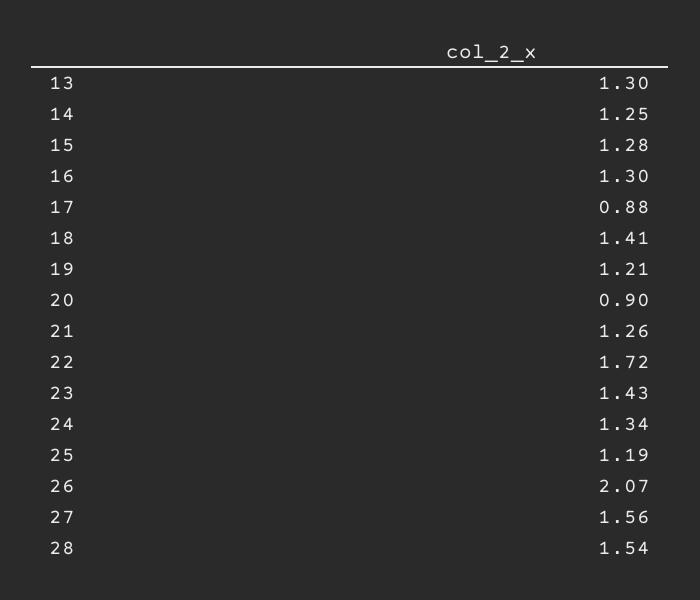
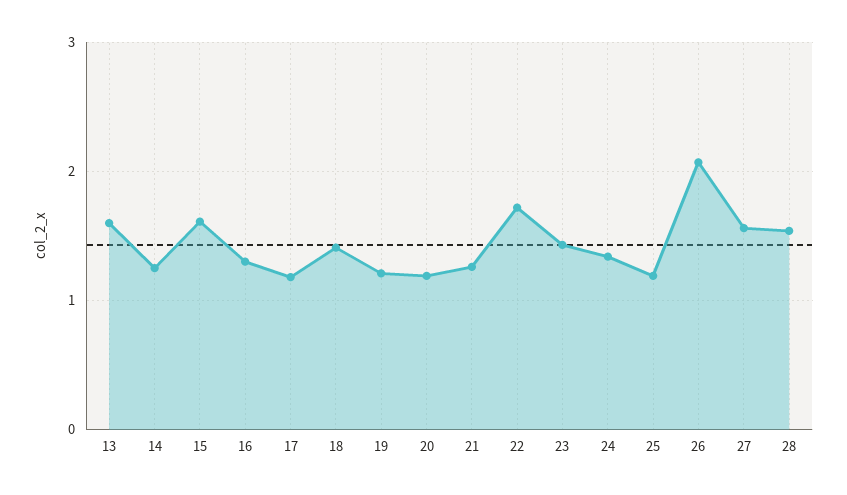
13: 1.3 -> 1.6
15: 1.28 -> 1.6
17: 0.88 -> 1.2
20: 0.9 -> 1.2

